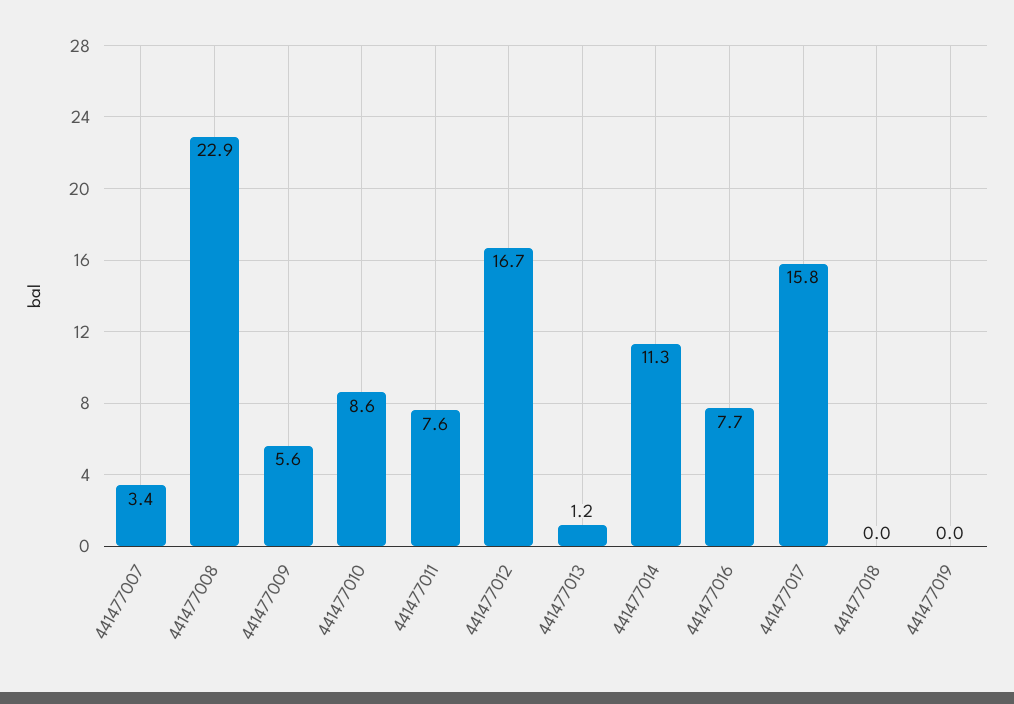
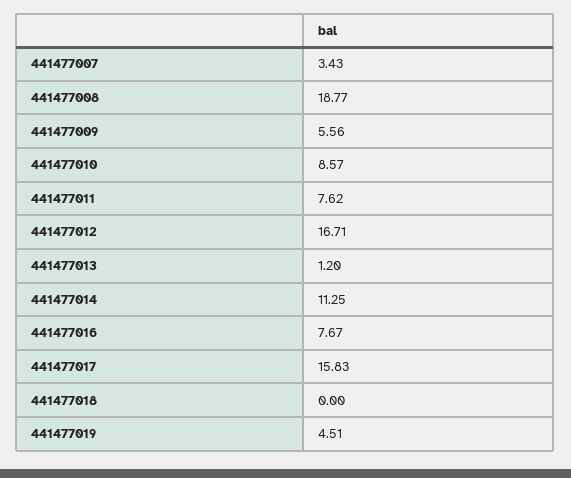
441477008: 22.9 -> 18.77
441477019: 0 -> 4.51

